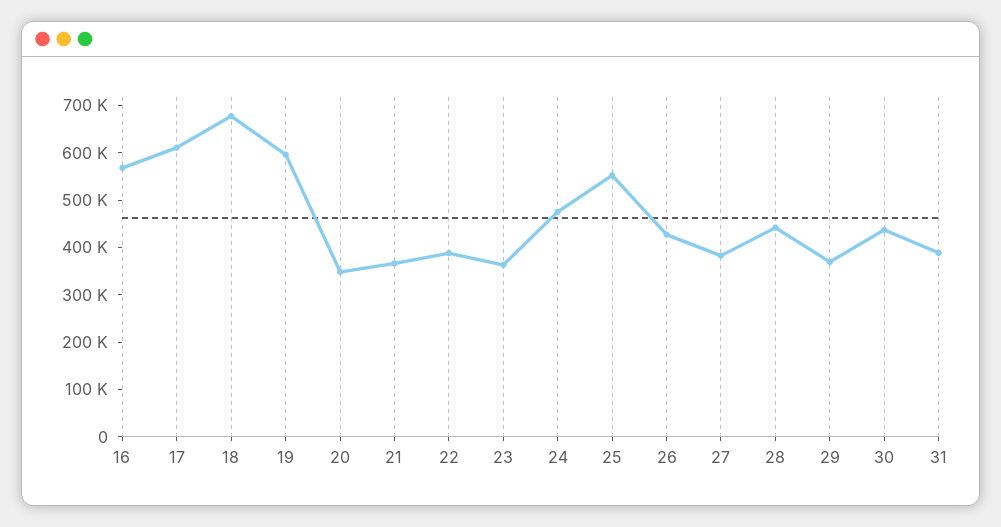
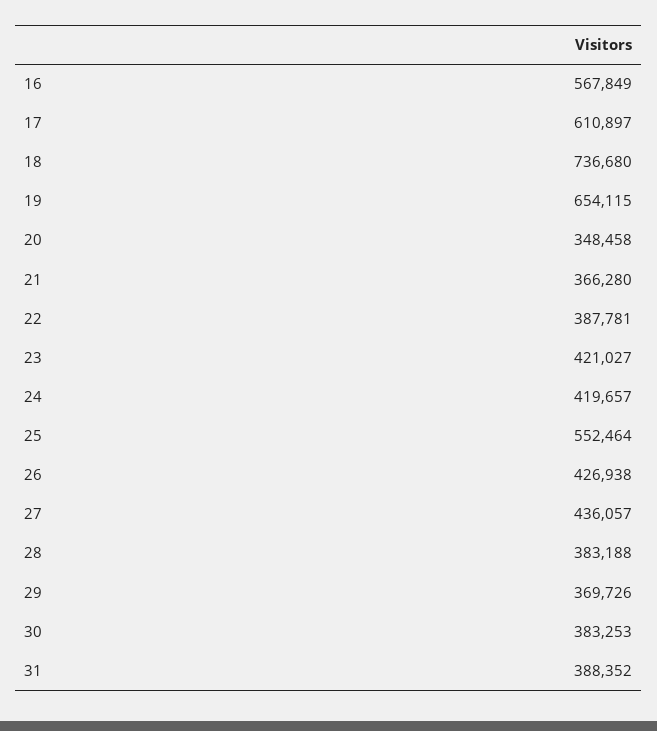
18: 680000 -> 736680
19: 600000 -> 654115
23: 360000 -> 421027
24: 480000 -> 419657
27: 380000 -> 436057
28: 440000 -> 383188
30: 440000 -> 383253

